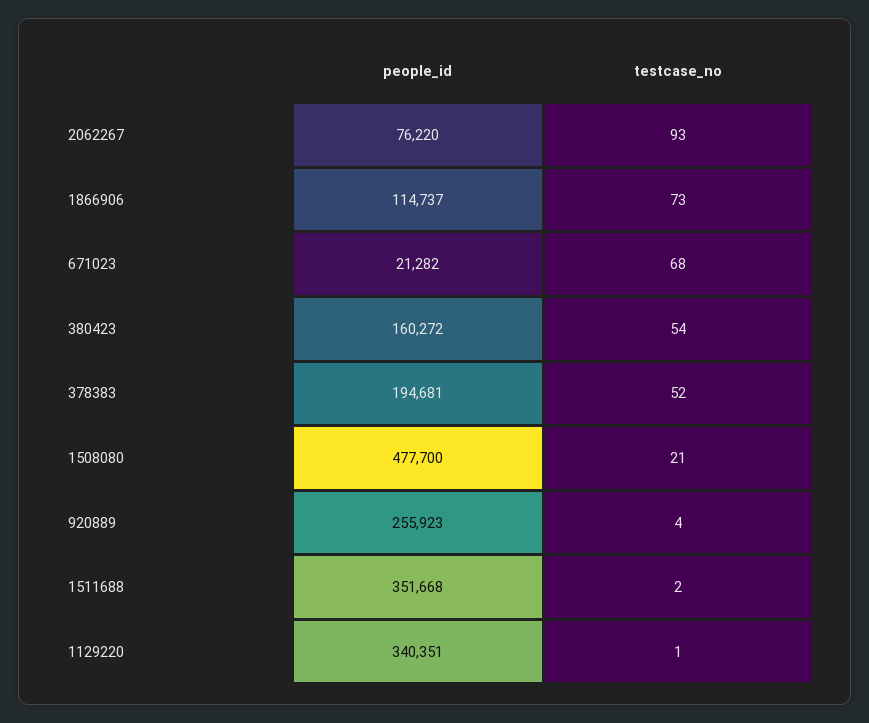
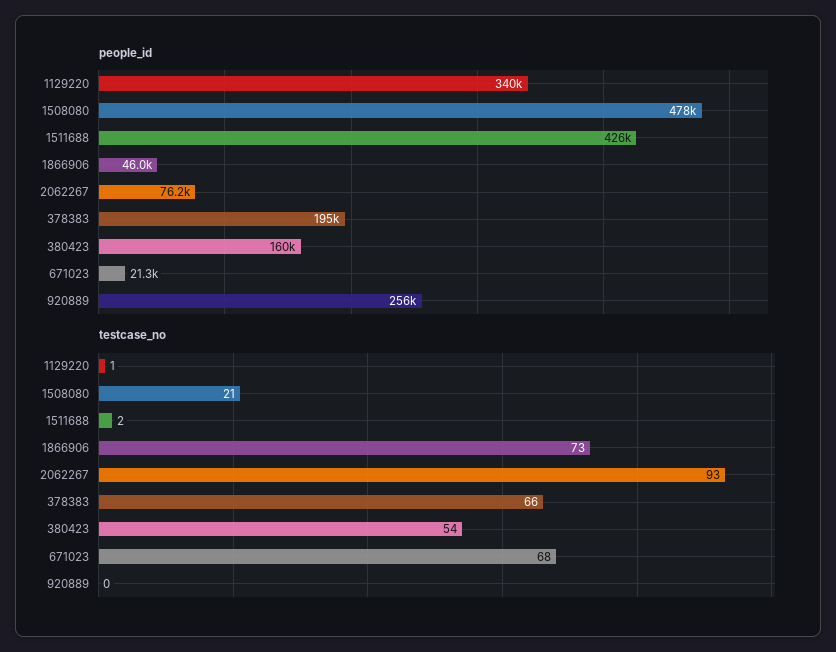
people_id, 1866906: 114737 -> 46000
testcase_no, 378383: 52 -> 66
testcase_no, 920889: 4 -> 0
people_id, 1511688: 351668 -> 426000

